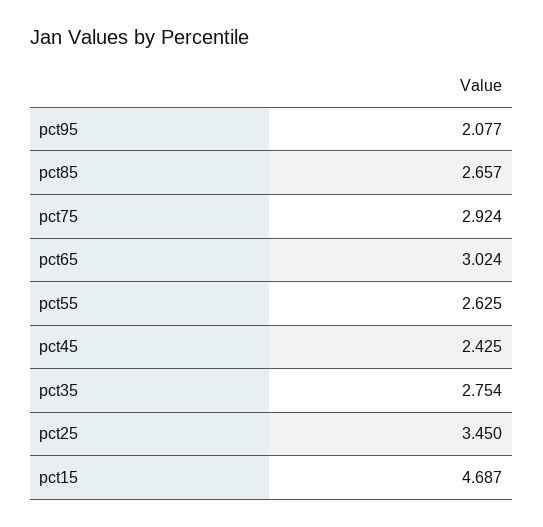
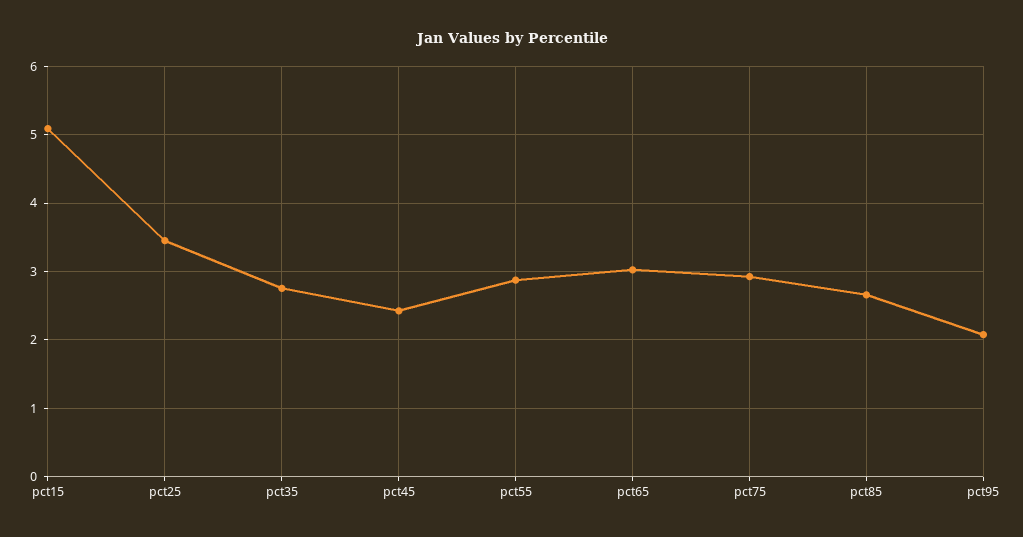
pct55: 2.625 -> 2.9
pct15: 4.687 -> 5.1

